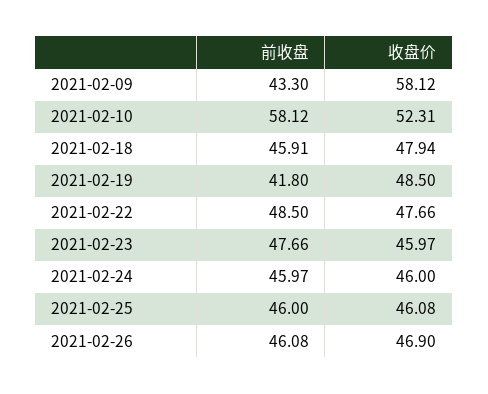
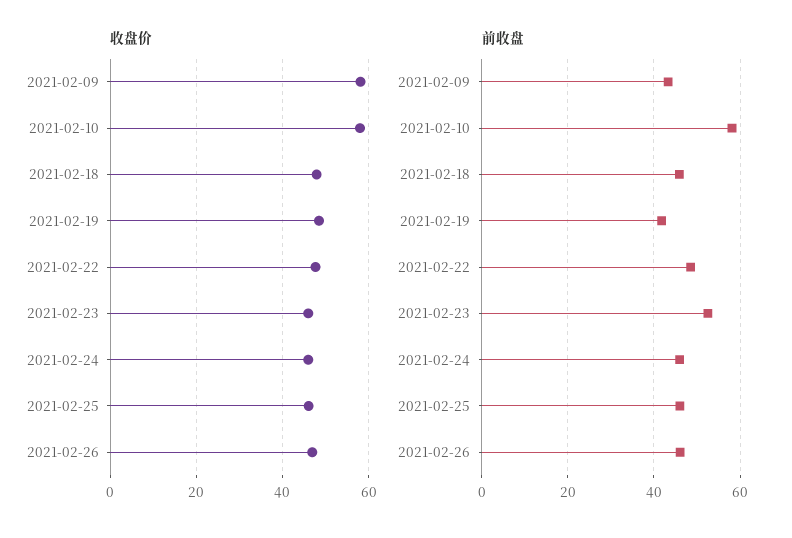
收盘价, 2021-02-10: 52.31 -> 58
前收盘, 2021-02-23: 47.66 -> 52

